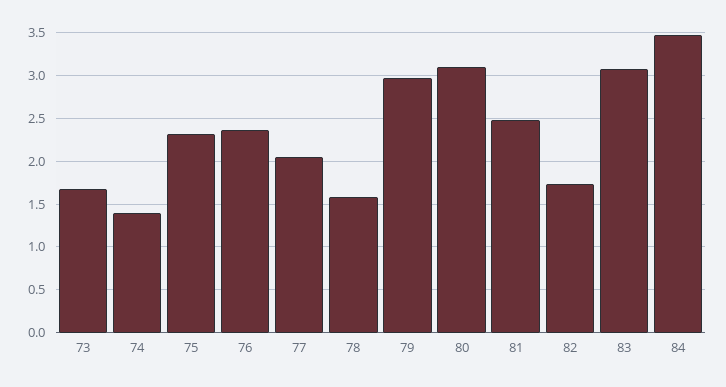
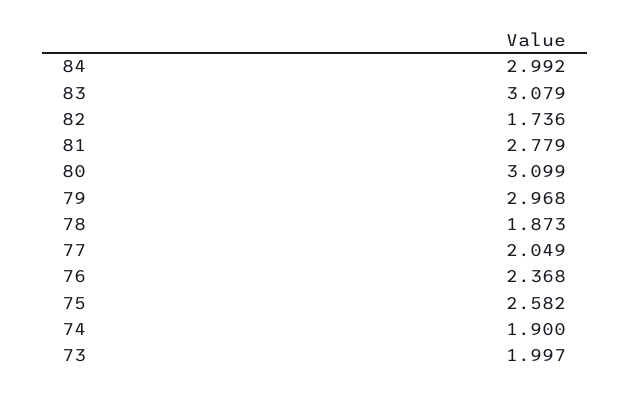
73: 1.7 -> 1.997
74: 1.4 -> 1.9
75: 2.3 -> 2.582
78: 1.6 -> 1.873
81: 2.5 -> 2.779
84: 3.5 -> 2.992

